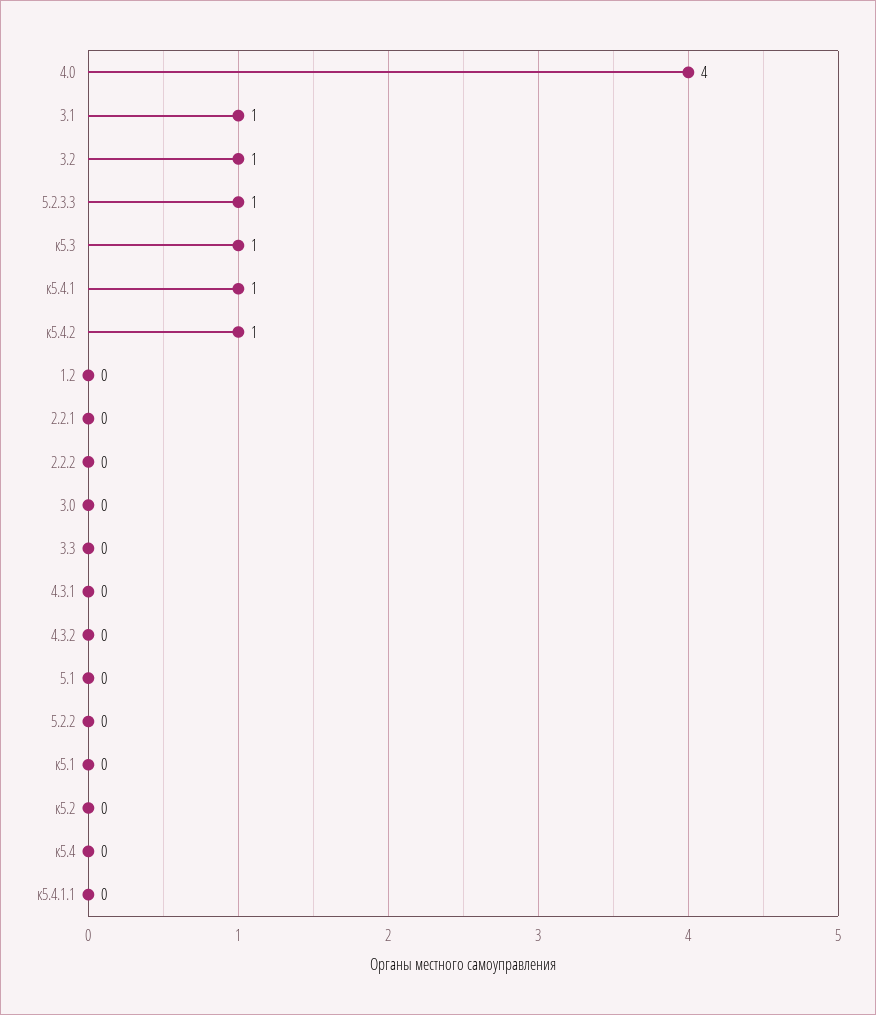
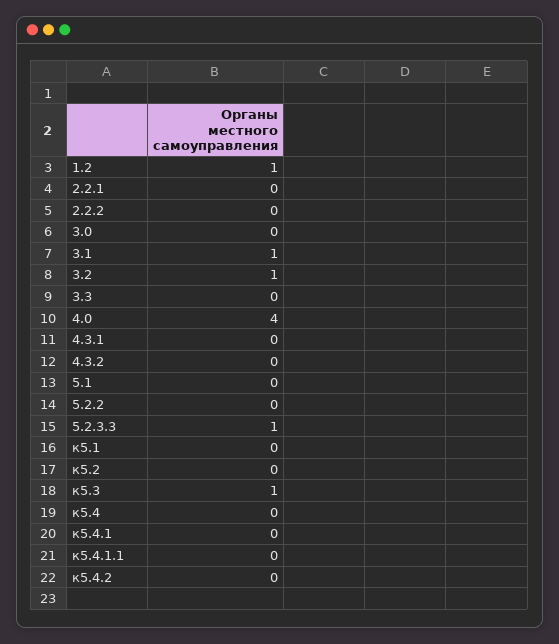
к5.4.1: 1 -> 0
к5.4.2: 1 -> 0
1.2: 0 -> 1

